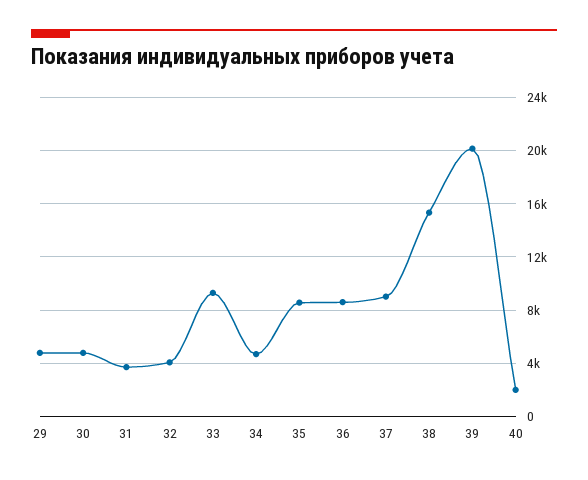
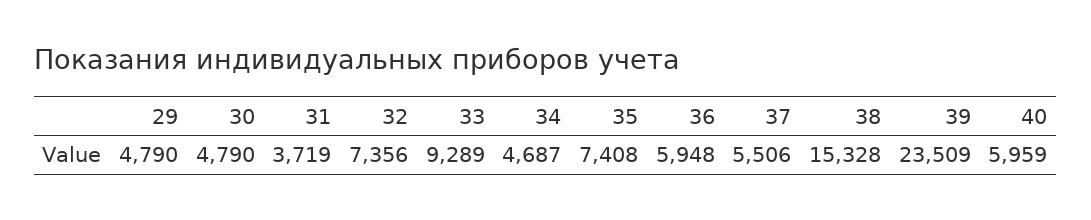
32: 4000 -> 7356
35: 8500 -> 7408
36: 8500 -> 5948
37: 9000 -> 5506
39: 20000 -> 23509
40: 2000 -> 5959

